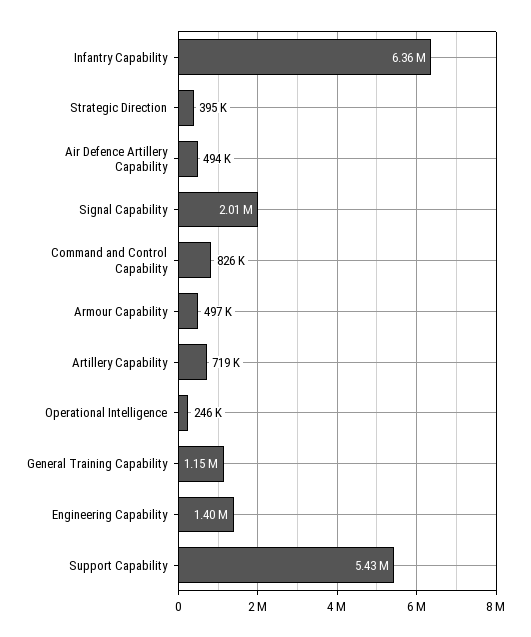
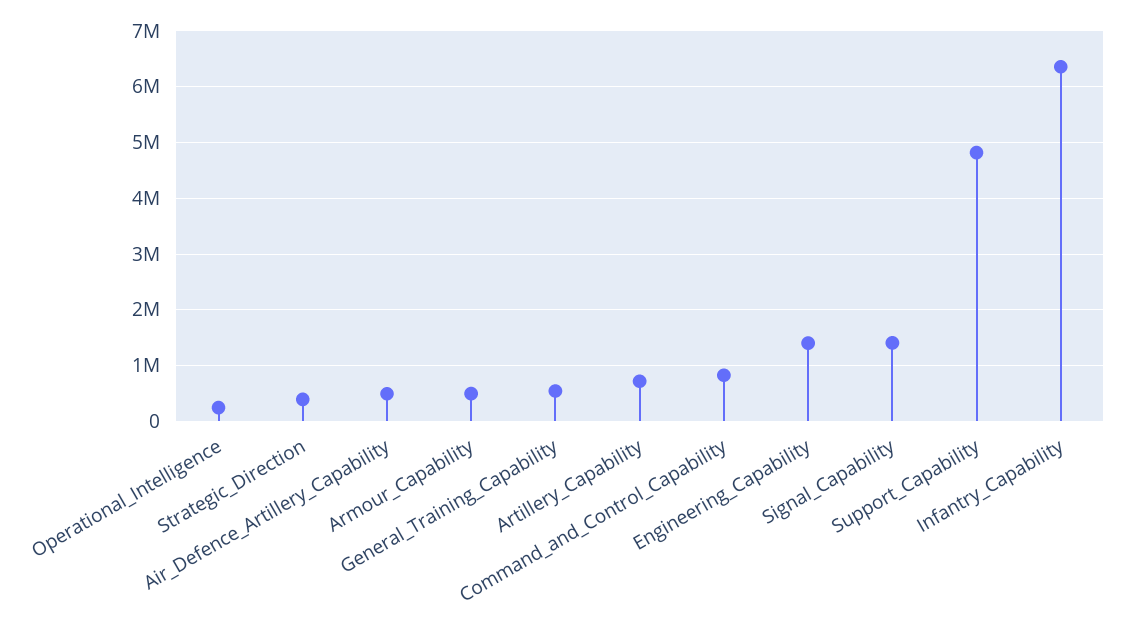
Signal Capability: 2010000 -> 1400000
General Training Capability: 1150000 -> 600000
Support Capability: 5430000 -> 4800000

